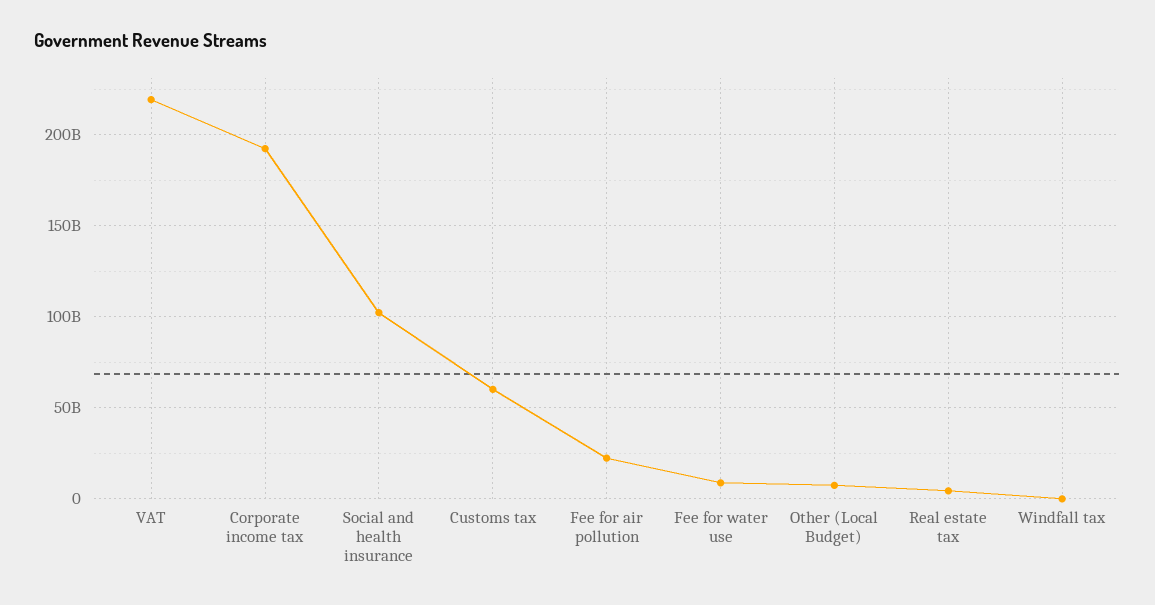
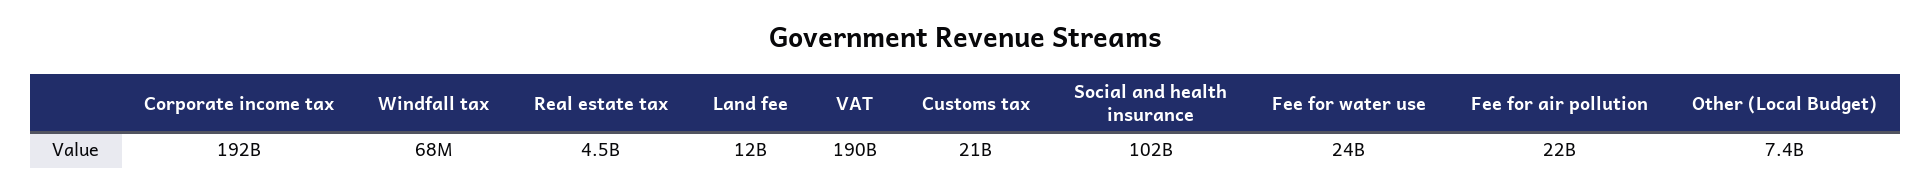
VAT: 220000000000 -> 190000000000
Customs tax: 60000000000 -> 21000000000
Fee for water use: 10000000000 -> 24000000000
Land fee: none -> 12000000000

